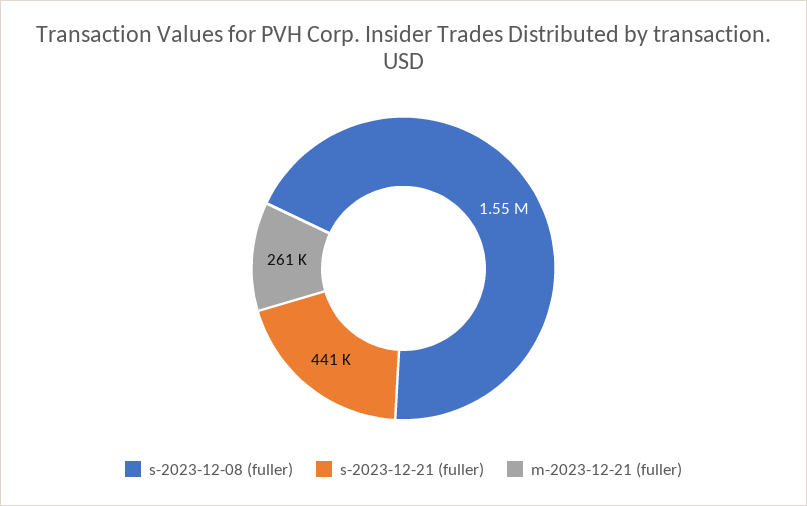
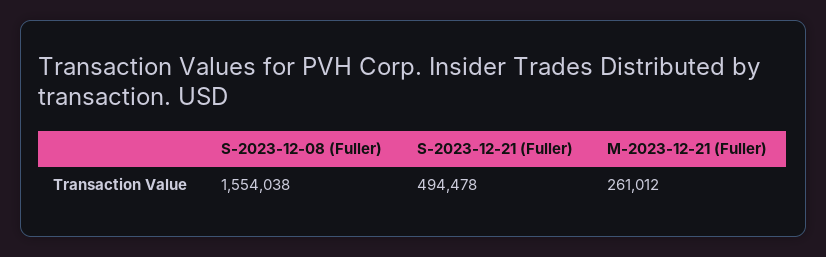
s-2023-12-21 (fuller): 441000 -> 494478

